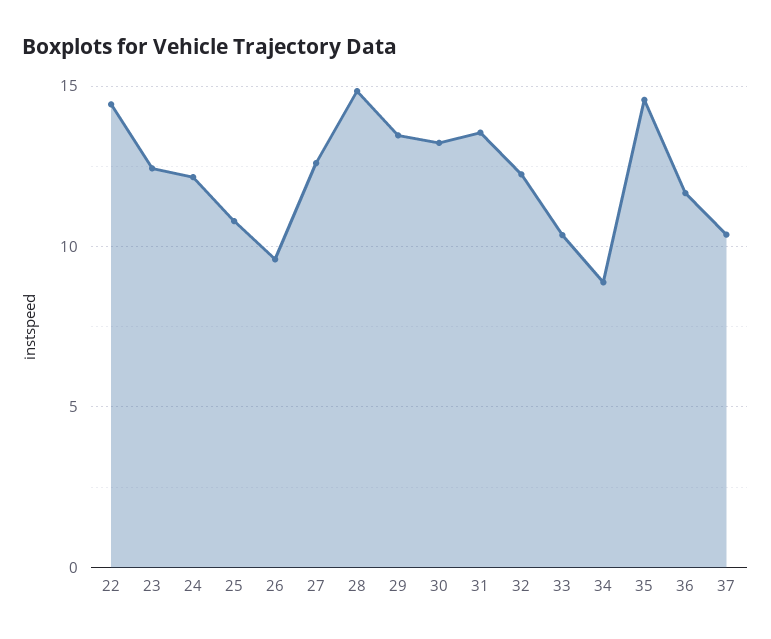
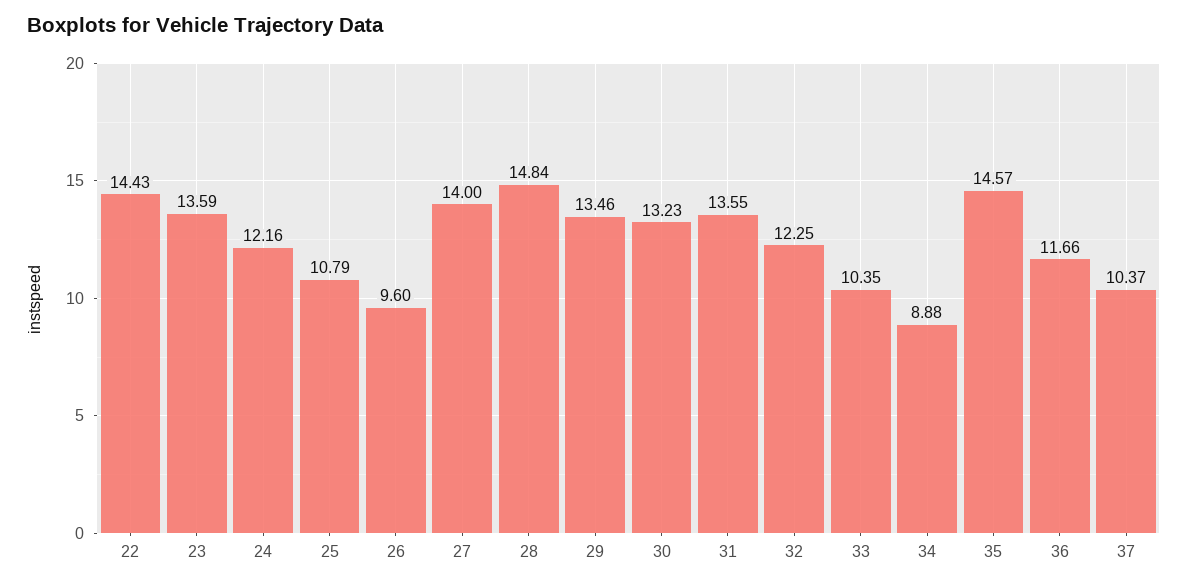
23: 12.5 -> 13.59
27: 12.5 -> 14

